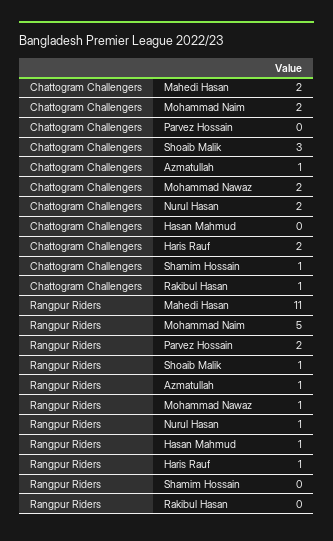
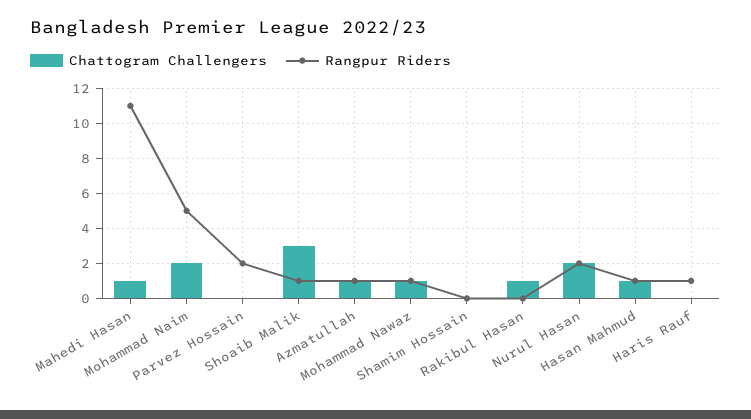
Chattogram Challengers, Mahedi Hasan: 2 -> 1
Chattogram Challengers, Mohammad Nawaz: 2 -> 1
Chattogram Challengers, Hasan Mahmud: 0 -> 1
Chattogram Challengers, Haris Rauf: 2 -> 0
Chattogram Challengers, Shamim Hossain: 1 -> 0
Rangpur Riders, Nurul Hasan: 1 -> 2

